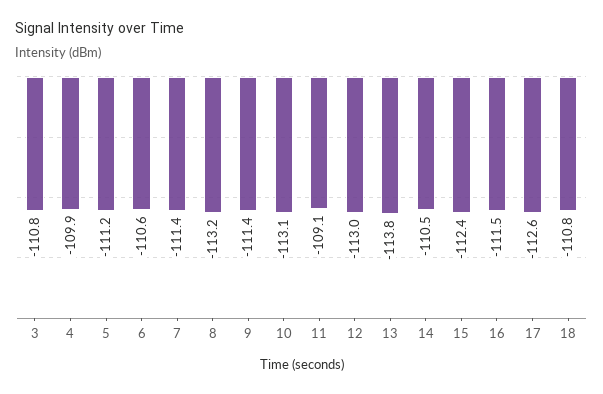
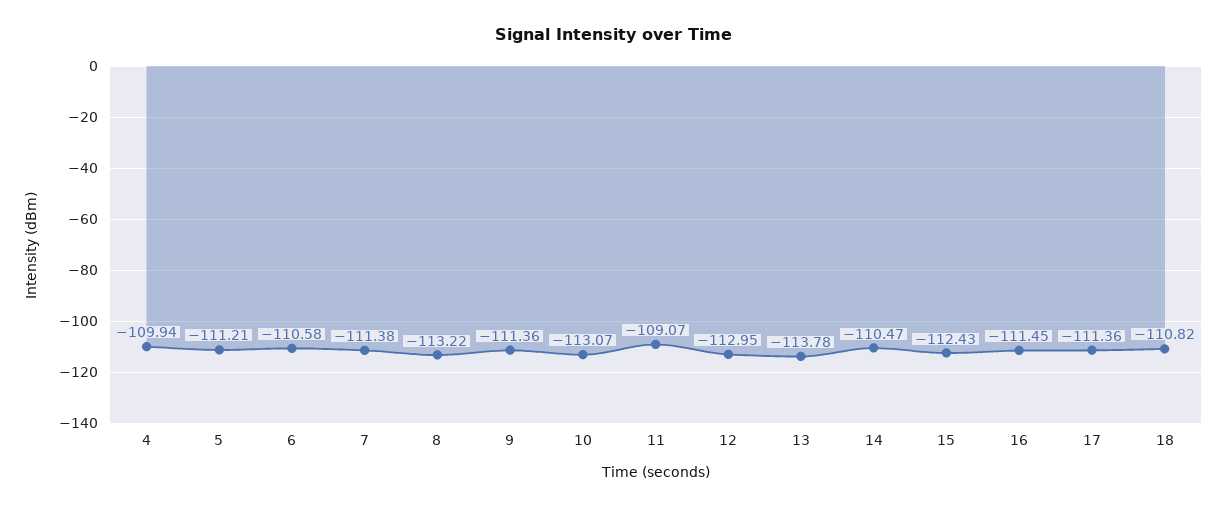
3: -110.8 -> none
17: -112.6 -> -111.36

